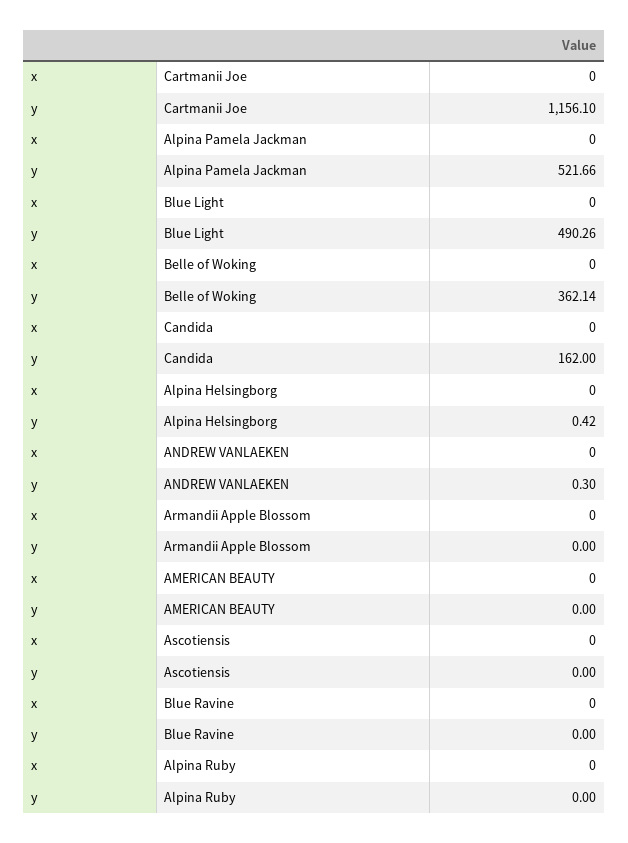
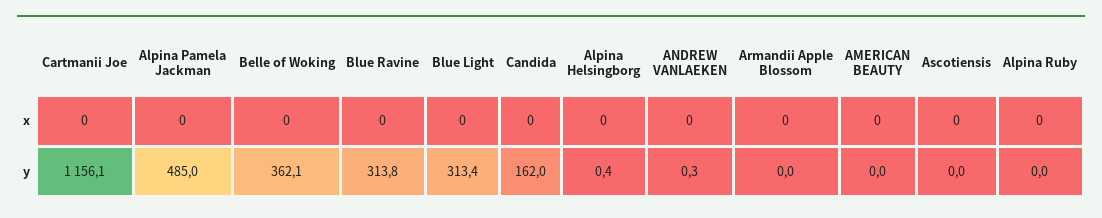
y, Alpina Pamela Jackman: 521.66 -> 485
y, Blue Light: 490.26 -> 313.4
y, Blue Ravine: 0 -> 313.8

